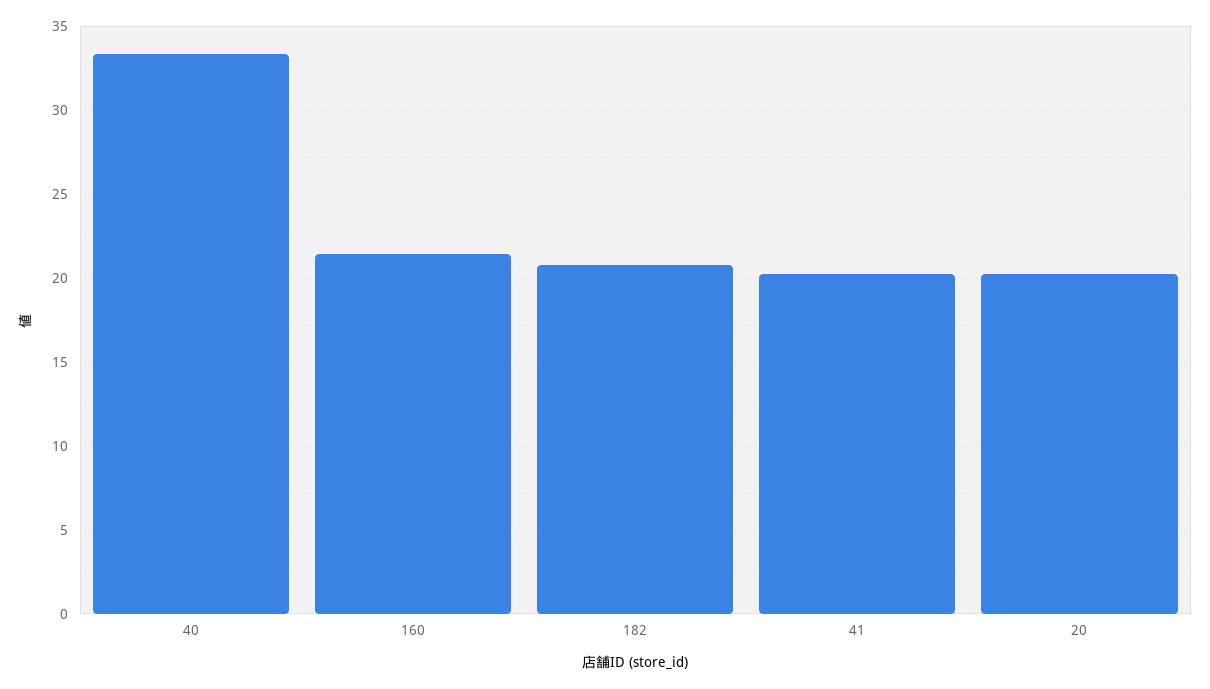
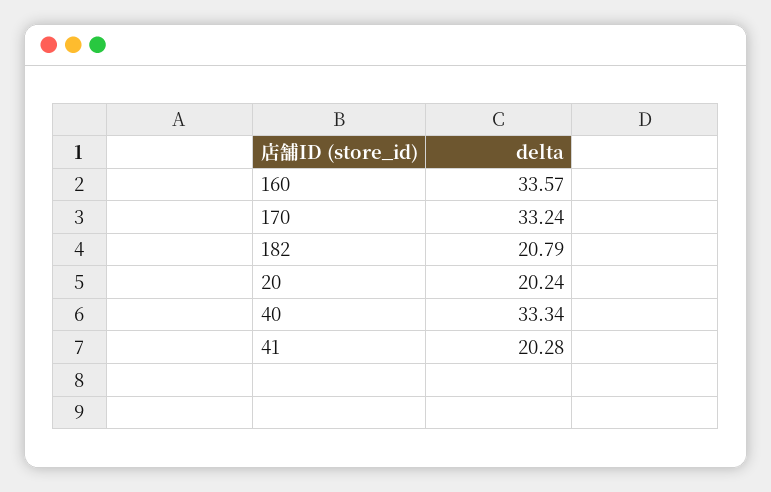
160: 21.5 -> 33.57
170: none -> 33.24

